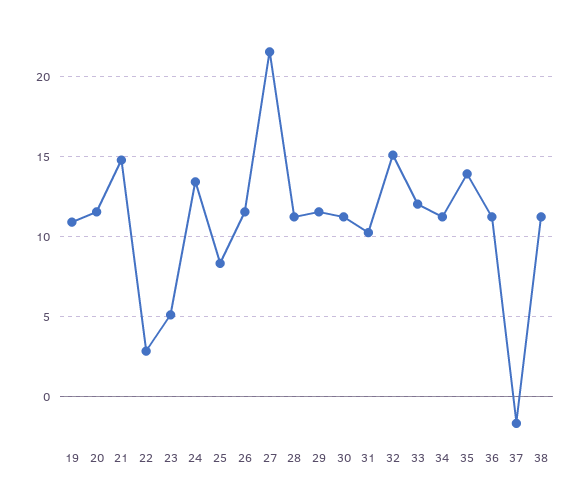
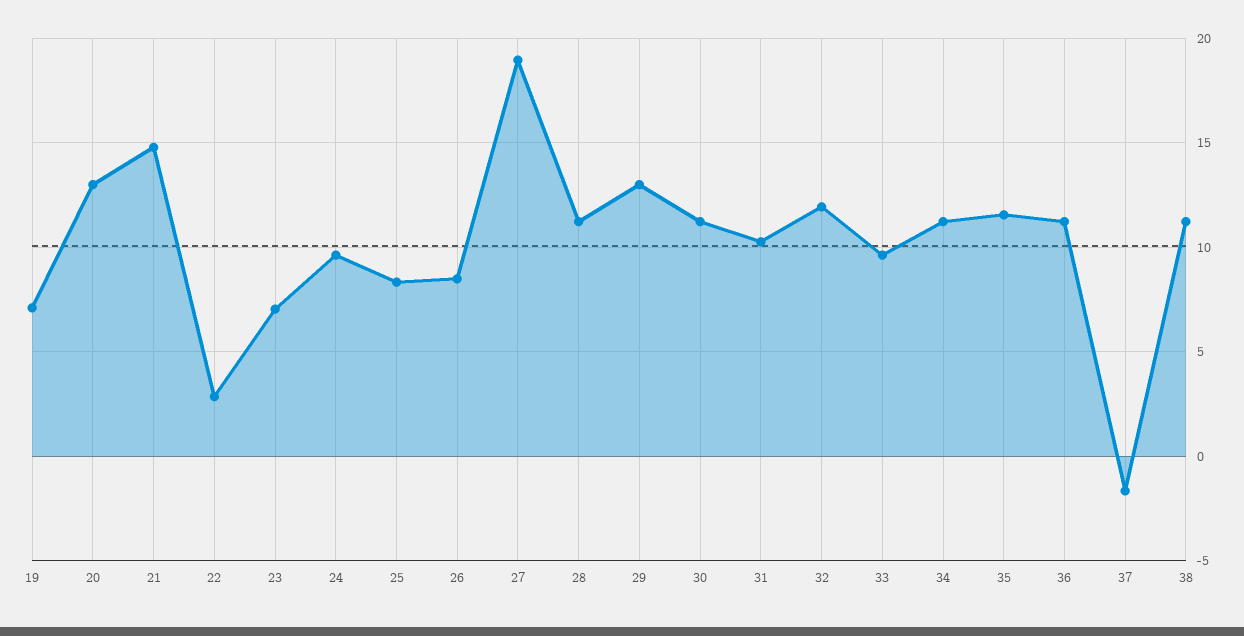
19: 11 -> 7
20: 11.5 -> 13
23: 5 -> 7
24: 13.5 -> 9.5
26: 11.5 -> 8.5
27: 21.5 -> 19
29: 11.5 -> 13
32: 15 -> 12
33: 12 -> 9.5
35: 14 -> 11.5

